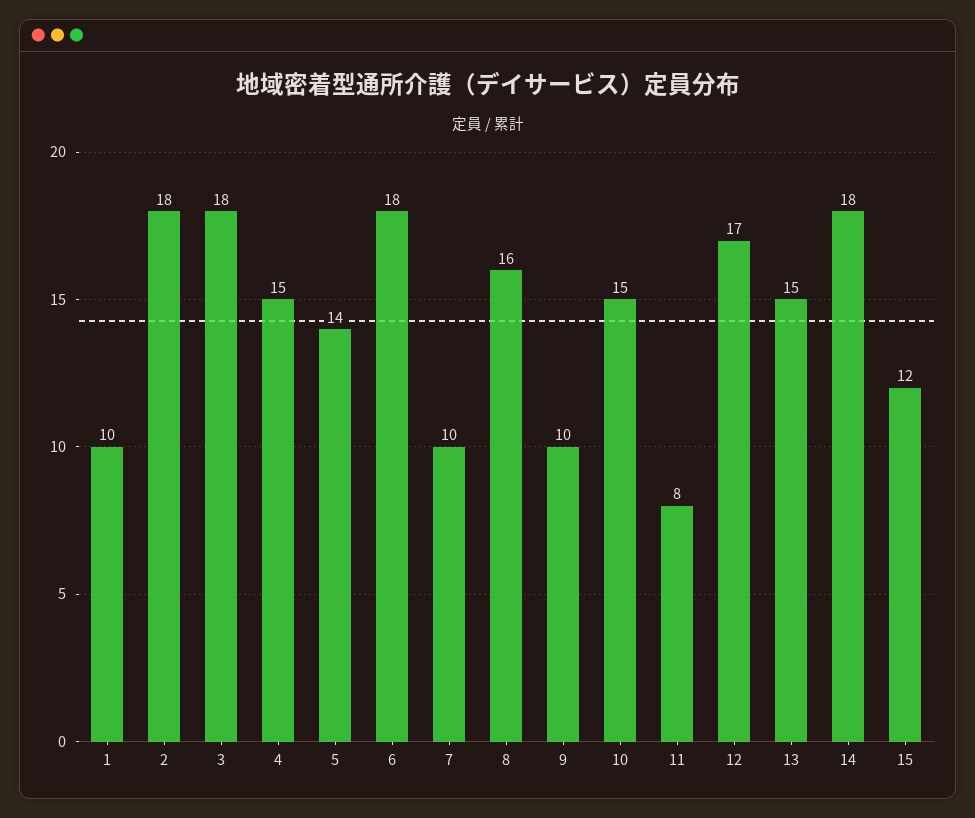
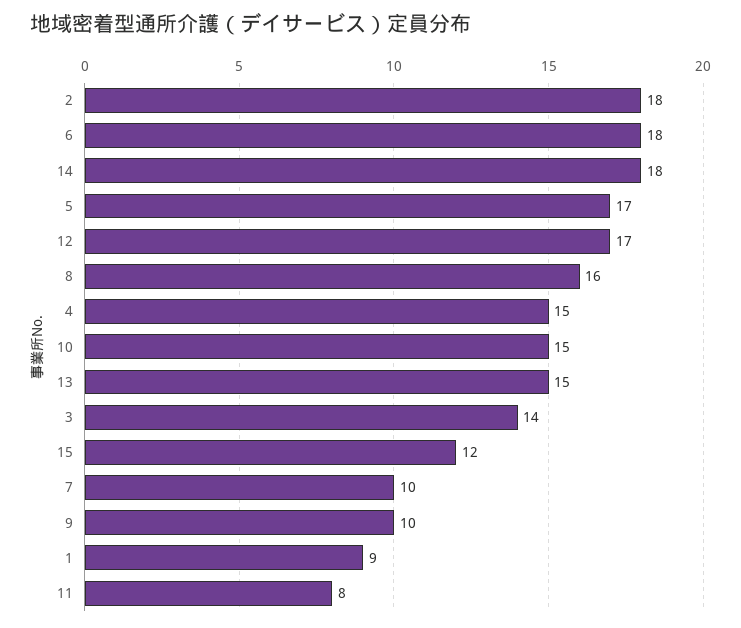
1: 10 -> 9
3: 18 -> 14
5: 14 -> 17

